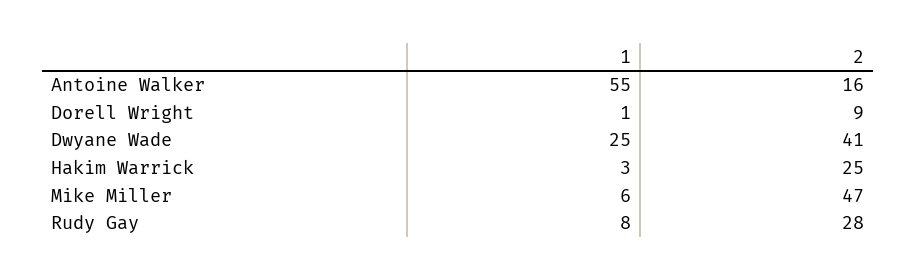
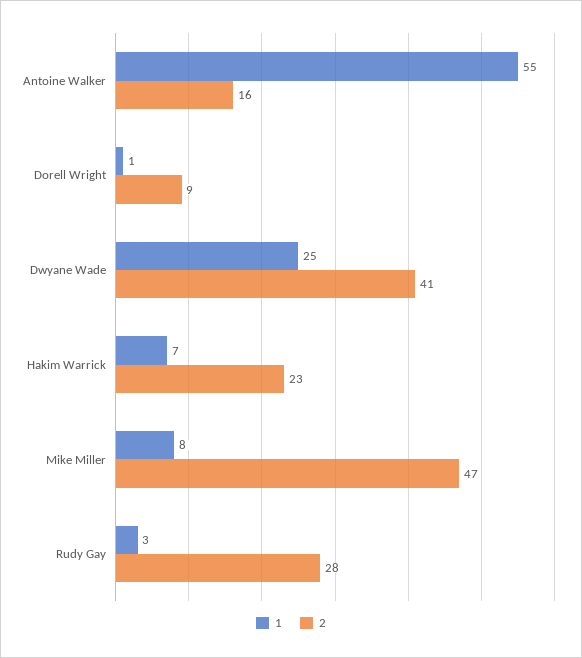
1, Hakim Warrick: 3 -> 7
2, Hakim Warrick: 25 -> 23
1, Mike Miller: 6 -> 8
1, Rudy Gay: 8 -> 3

